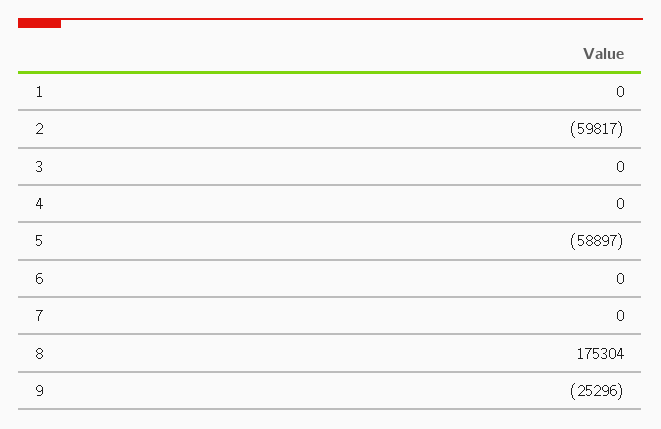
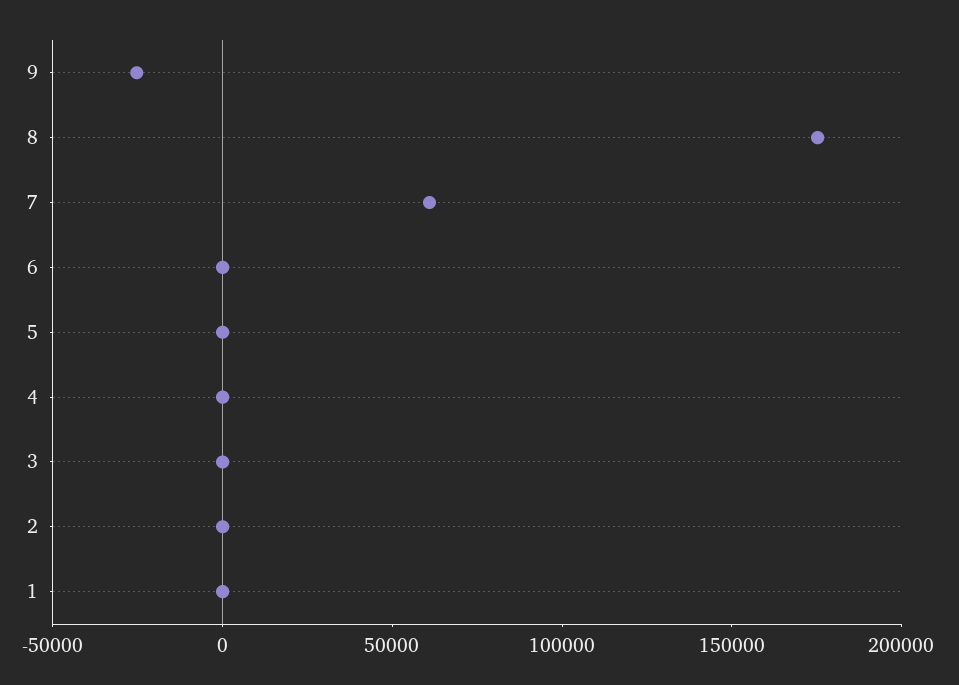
2: -59817 -> 0
5: -58897 -> 0
7: 0 -> 60000

